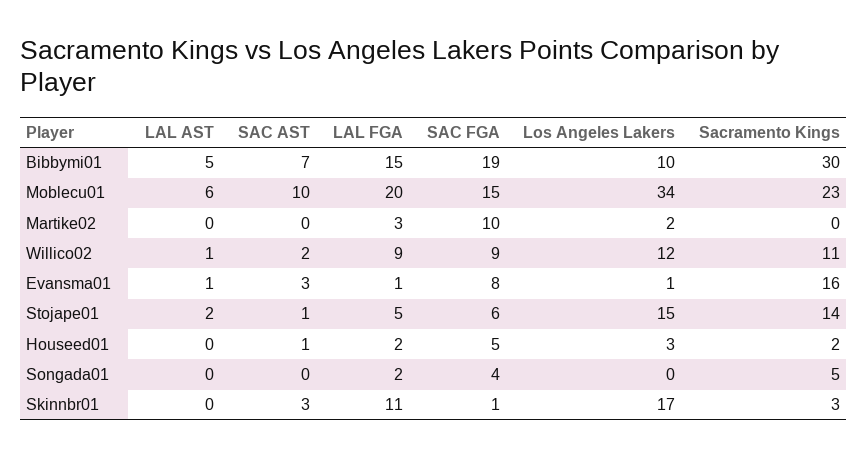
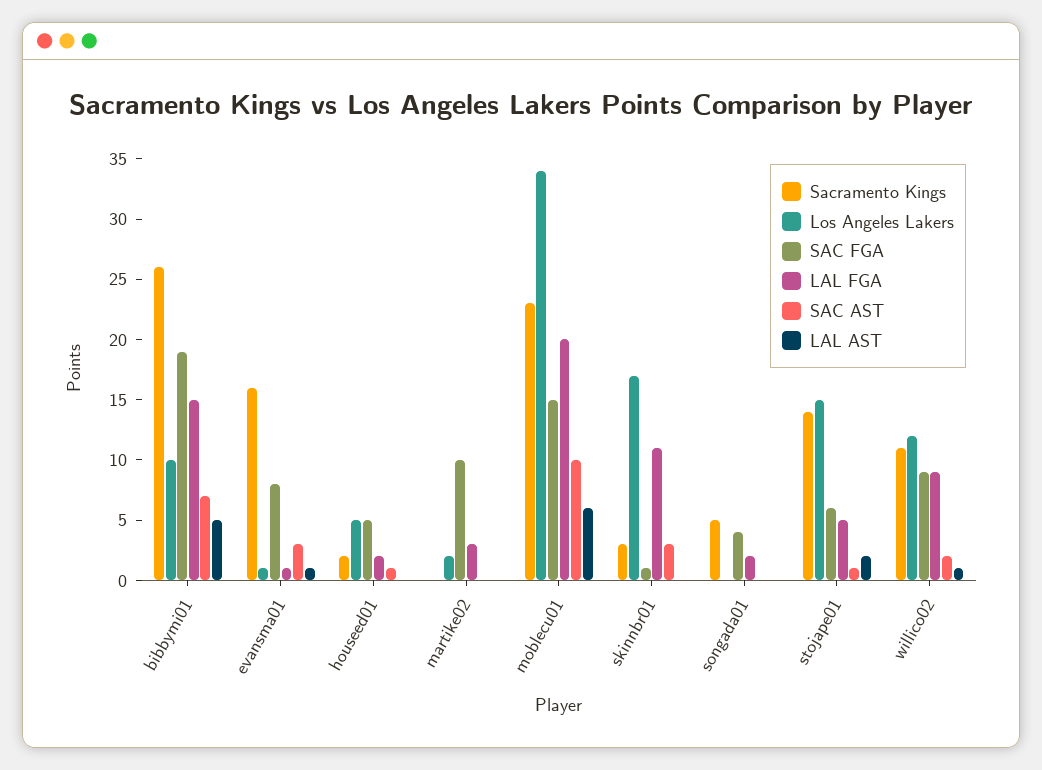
Sacramento Kings, Bibbymi01: 30 -> 26
Los Angeles Lakers, Houseed01: 3 -> 5

